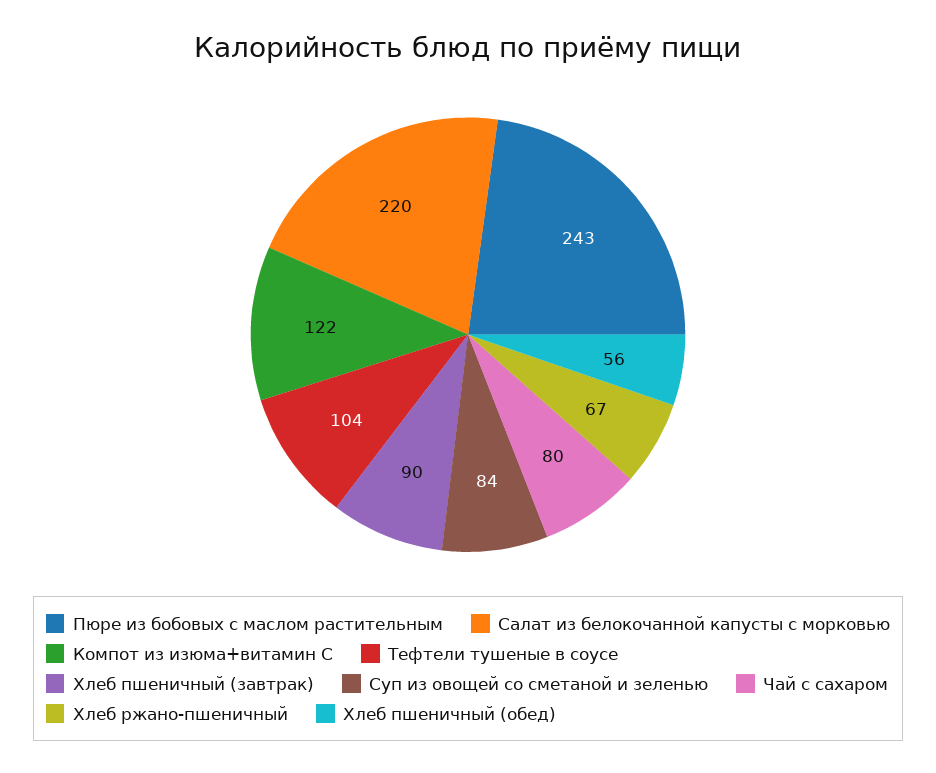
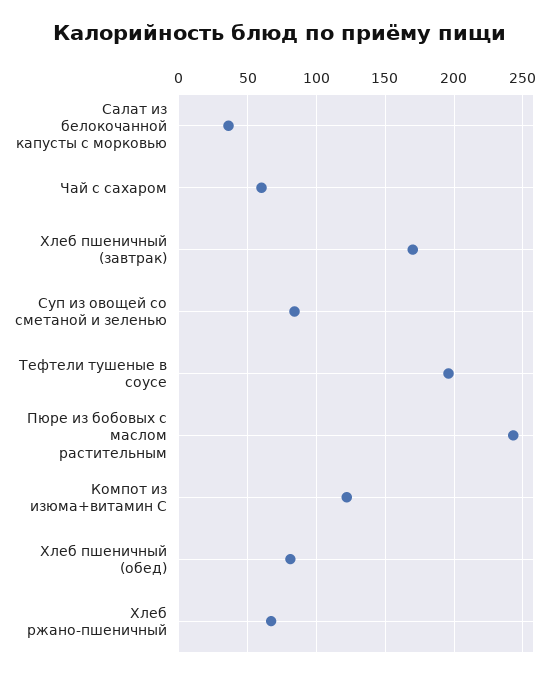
Салат из белокочанной капусты с морковью: 220 -> 35
Тефтели тушеные в соусе: 104 -> 195
Хлеб пшеничный (завтрак): 90 -> 170
Чай с сахаром: 80 -> 60
Хлеб пшеничный (обед): 56 -> 80

